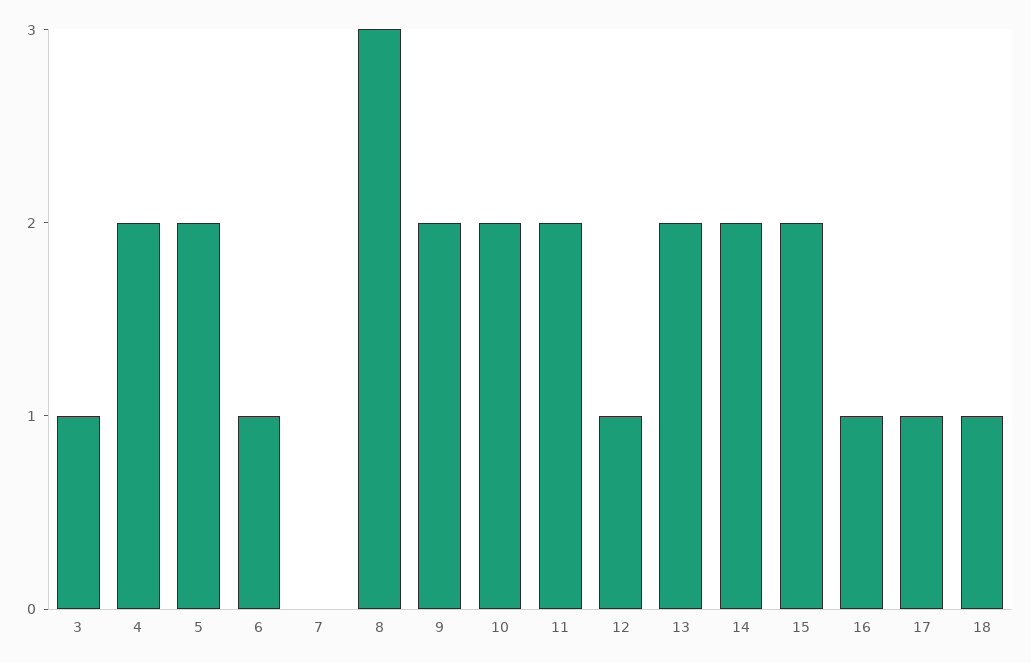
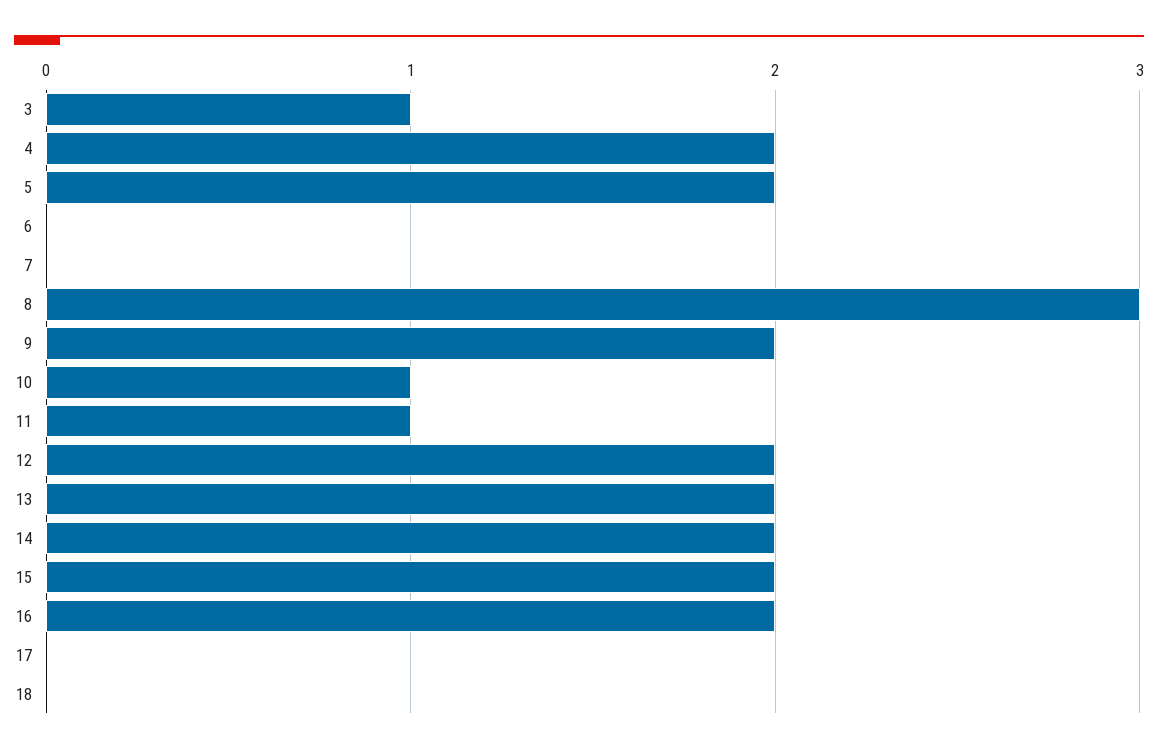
6: 1 -> 0
10: 2 -> 1
11: 2 -> 1
12: 1 -> 2
16: 1 -> 2
17: 1 -> 0
18: 1 -> 0

